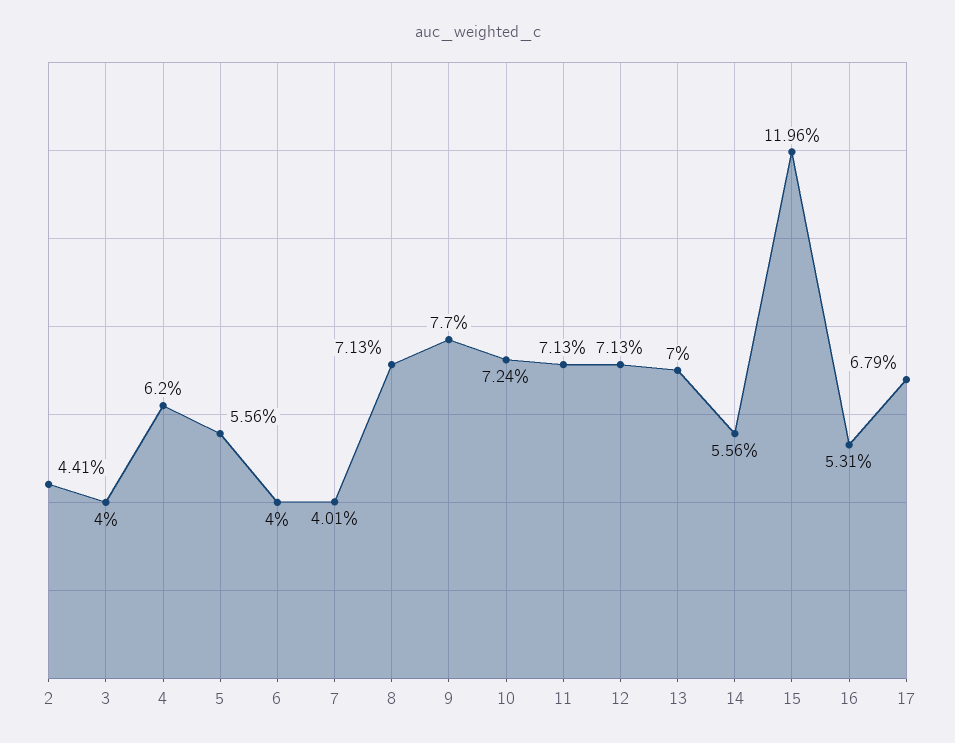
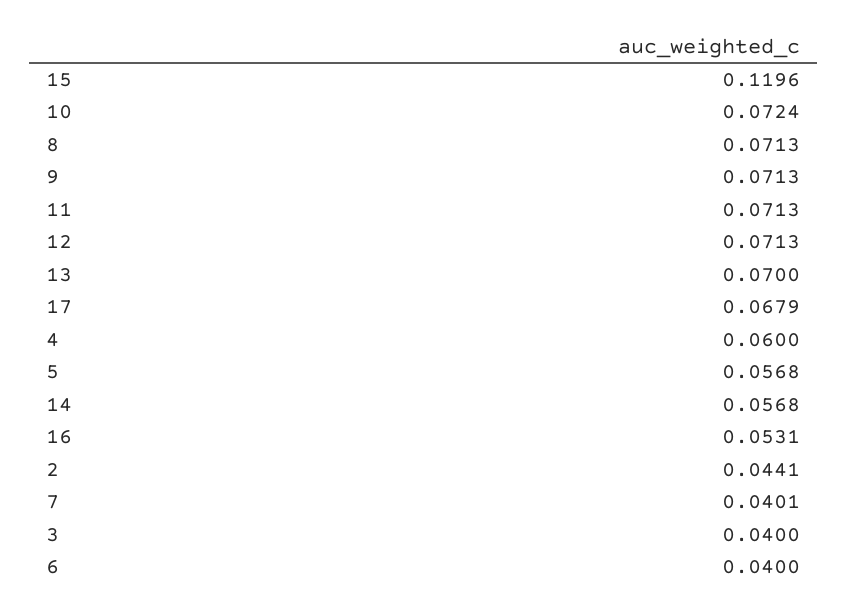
4: 0.062 -> 0.06
5: 0.0556 -> 0.0568
9: 0.077 -> 0.0713
14: 0.0556 -> 0.0568

